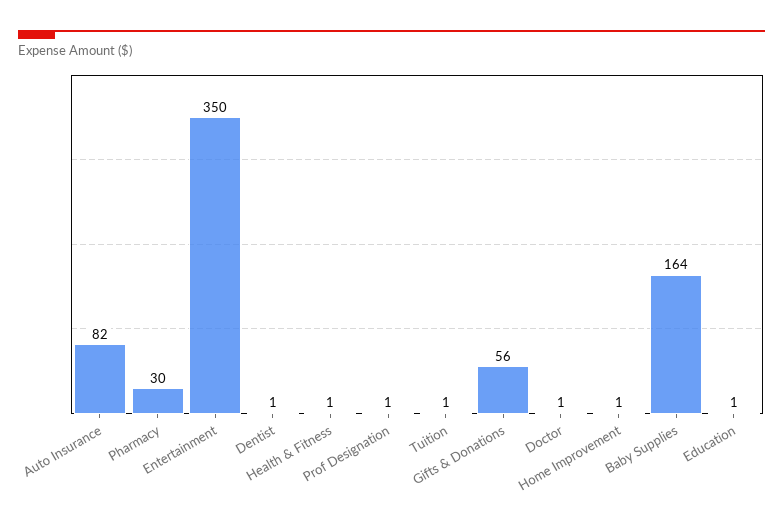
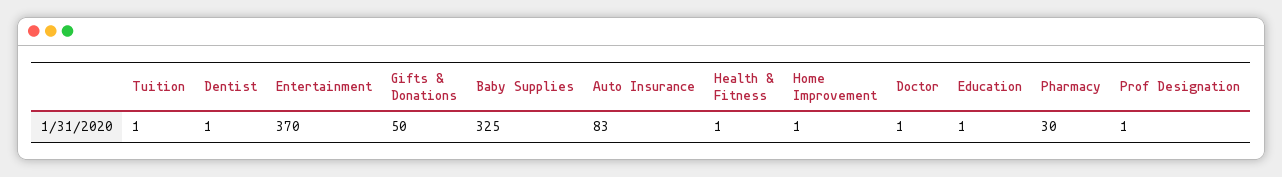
Auto Insurance: 82 -> 83
Entertainment: 350 -> 370
Gifts & Donations: 56 -> 50
Baby Supplies: 164 -> 325

